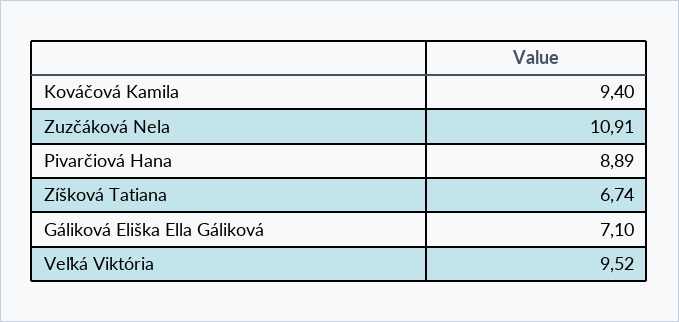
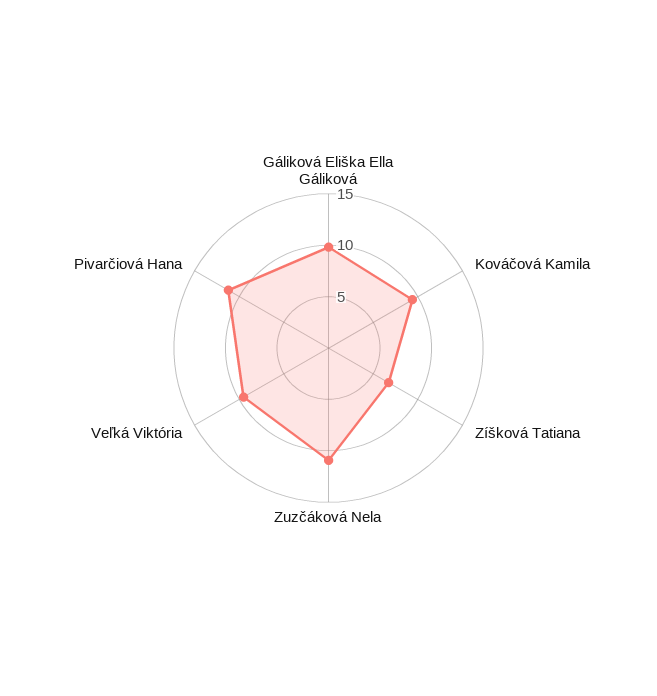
Pivarčiová Hana: 8.89 -> 11
Gáliková Eliška Ella Gáliková: 7.1 -> 10

